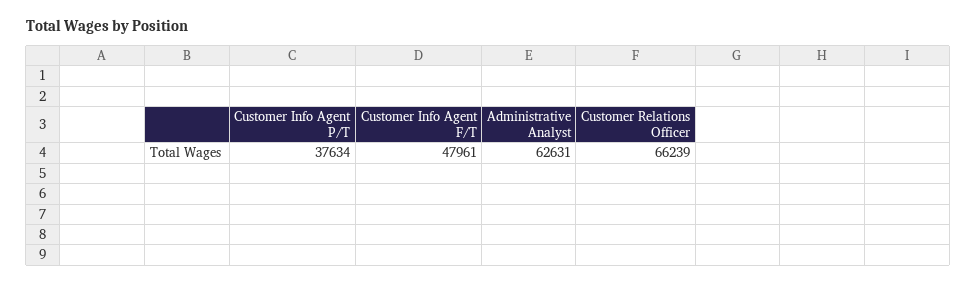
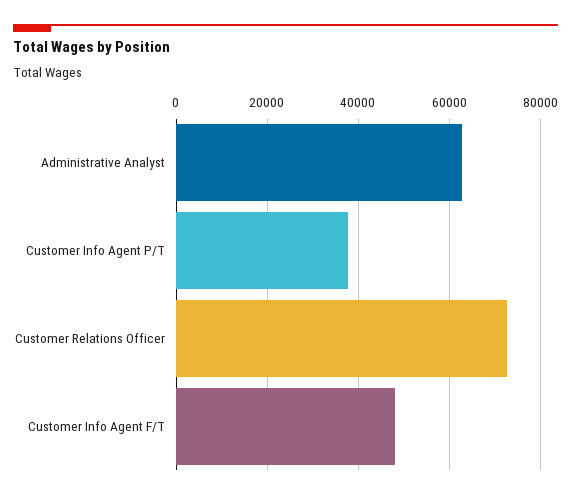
Customer Relations Officer: 66239 -> 72000

